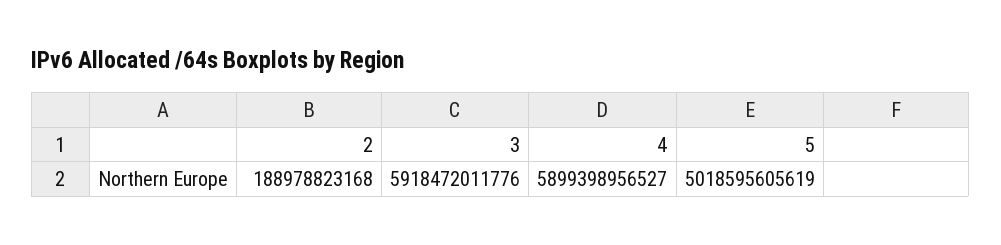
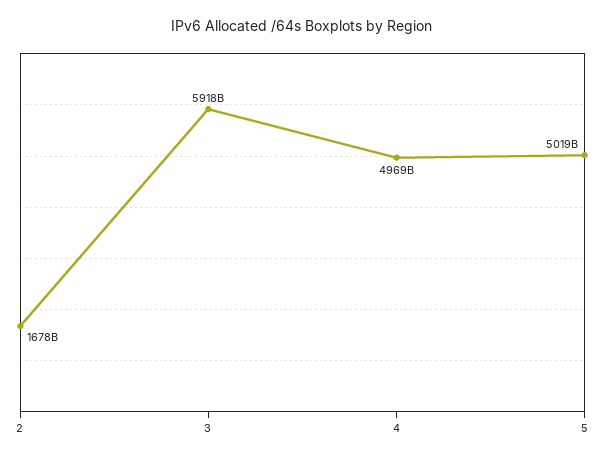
2: 188978823168 -> 1678000000000
4: 5899398956527 -> 4969000000000

